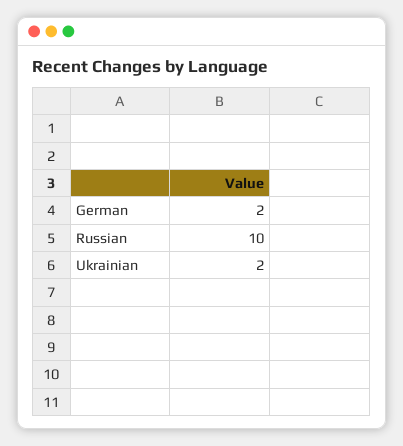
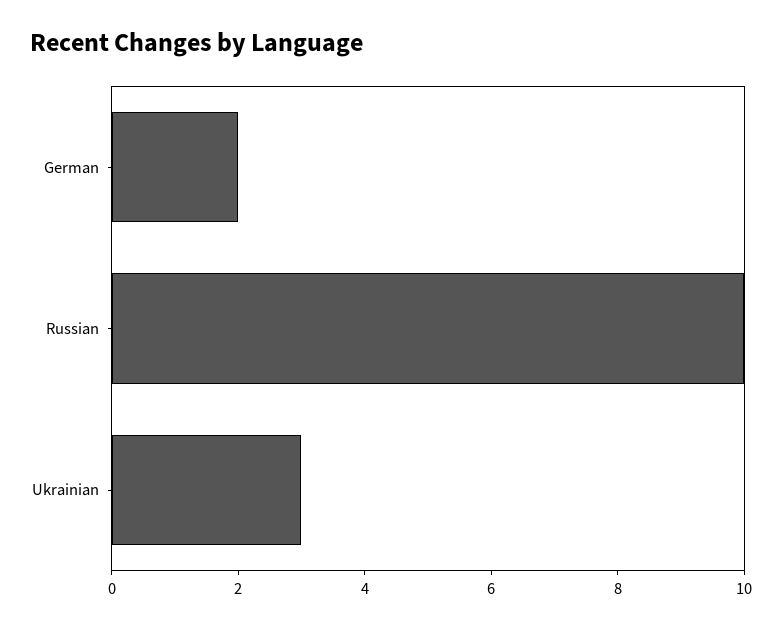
Ukrainian: 2 -> 3

